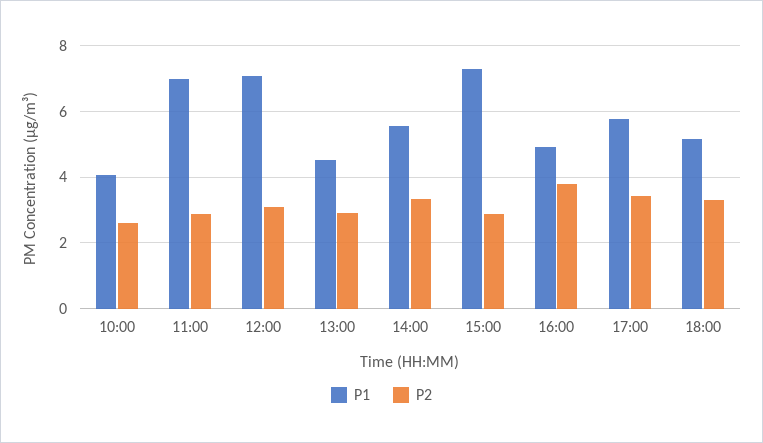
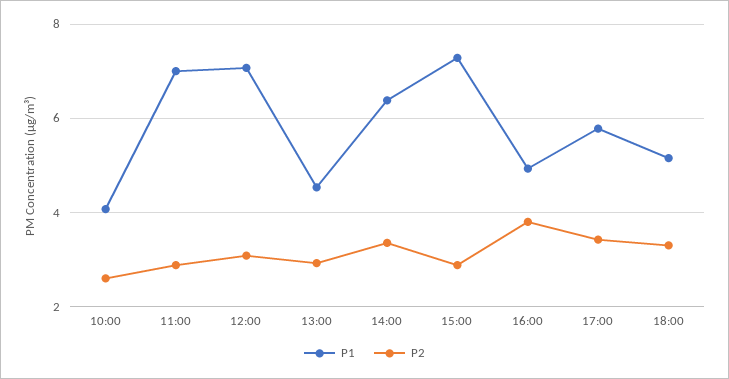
P1, 14:00: 5.6 -> 6.4

